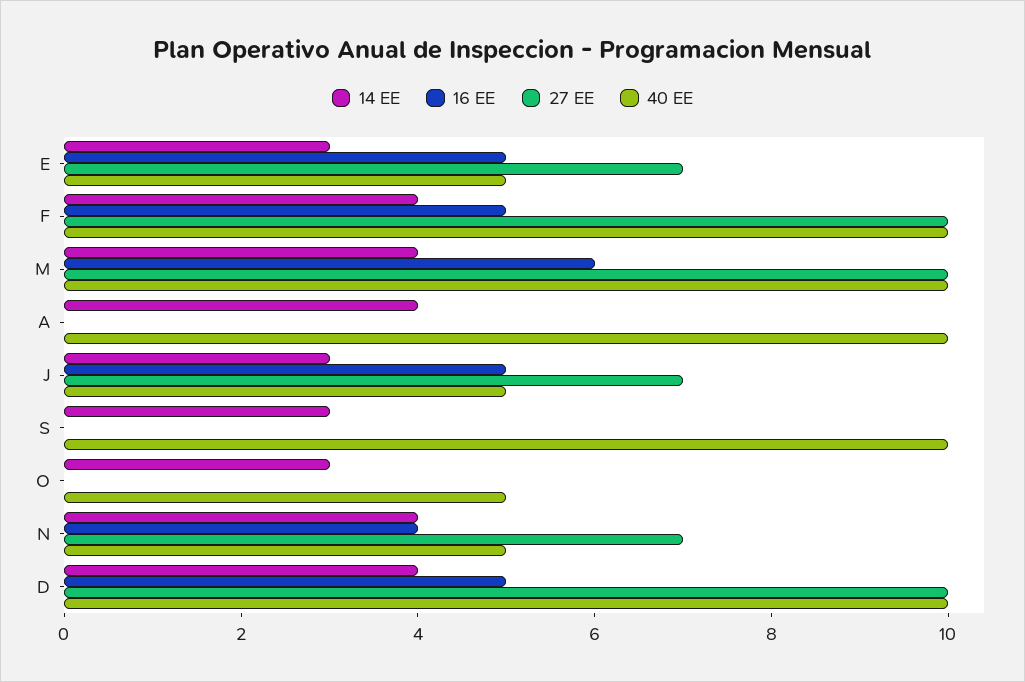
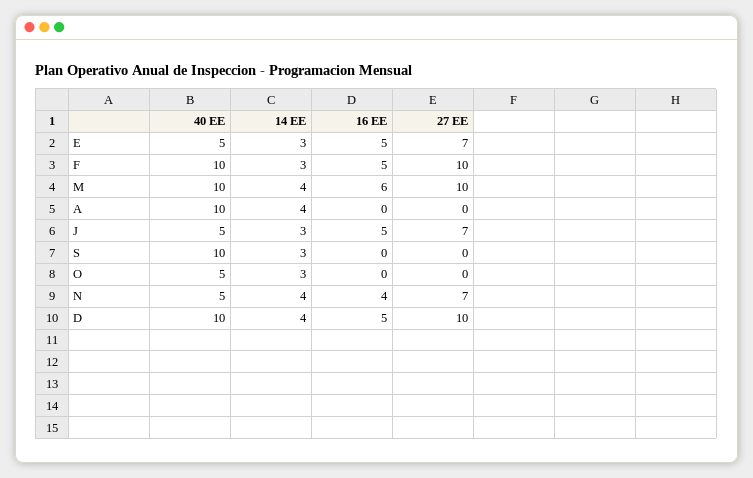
14 EE, F: 4 -> 3

